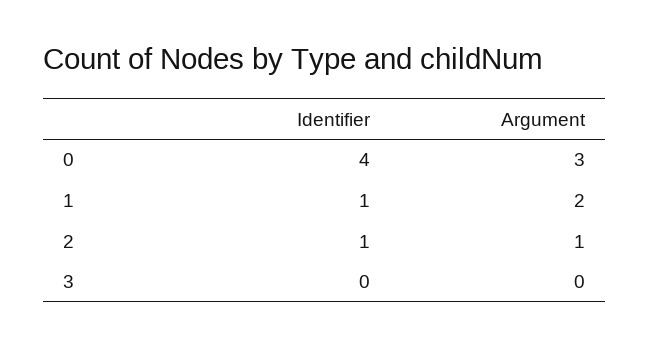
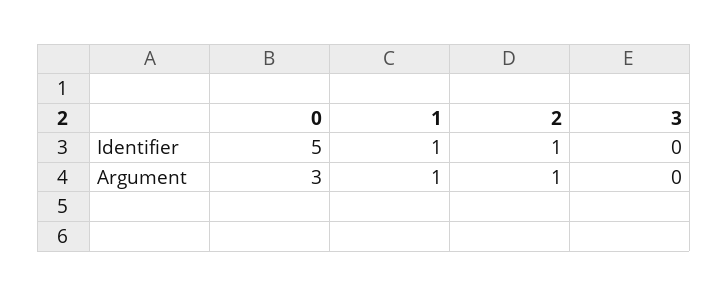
Identifier, 0: 4 -> 5
Argument, 1: 2 -> 1

